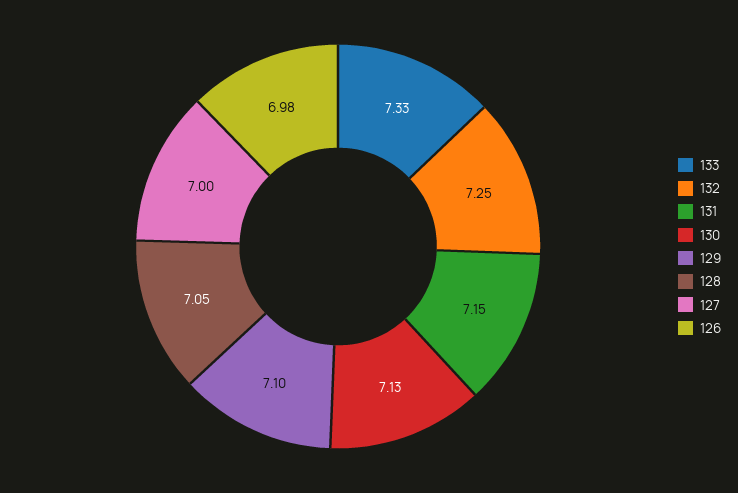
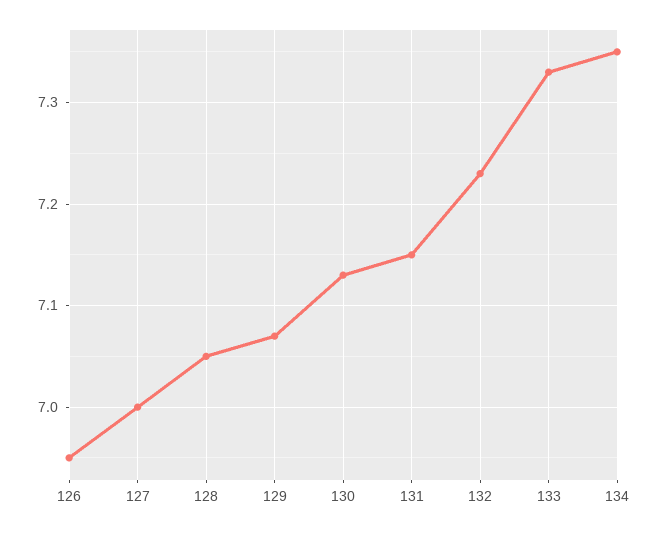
132: 7.25 -> 7.23
129: 7.1 -> 7.07
126: 6.98 -> 6.95
134: none -> 7.35

